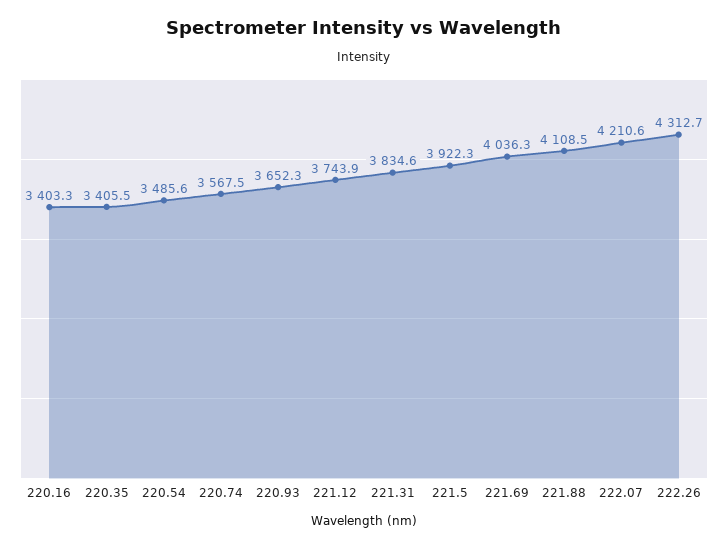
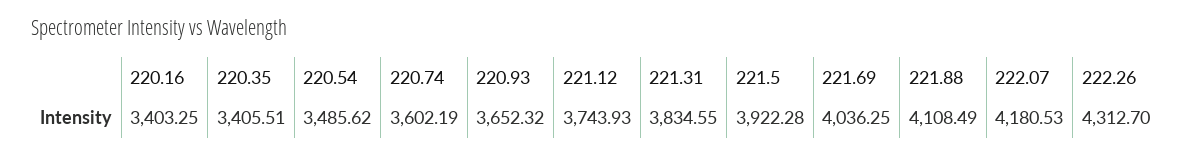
220.74: 3567.5 -> 3602.19
222.07: 4210.6 -> 4180.53

